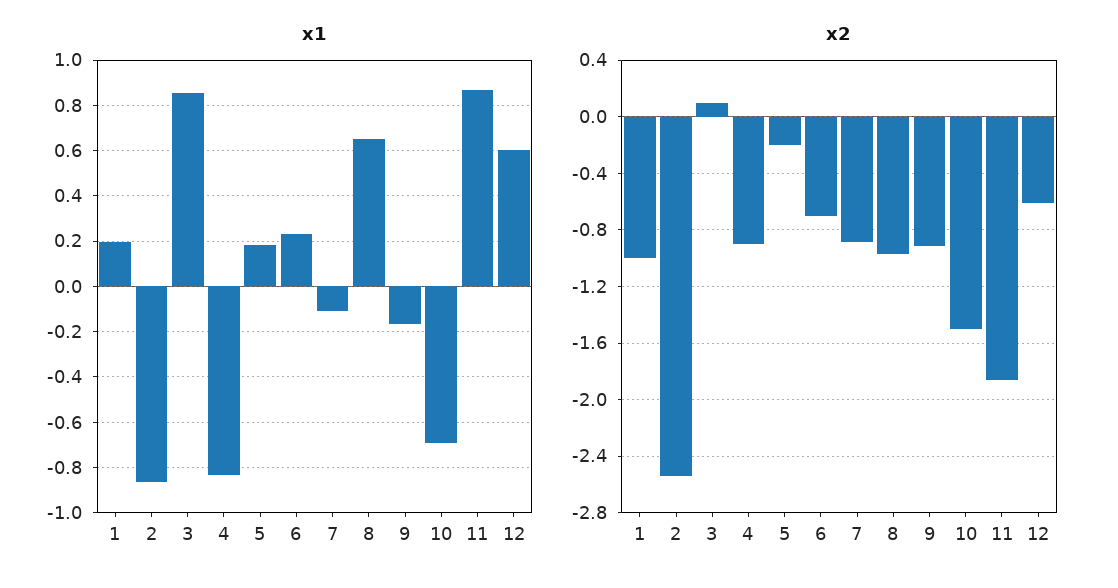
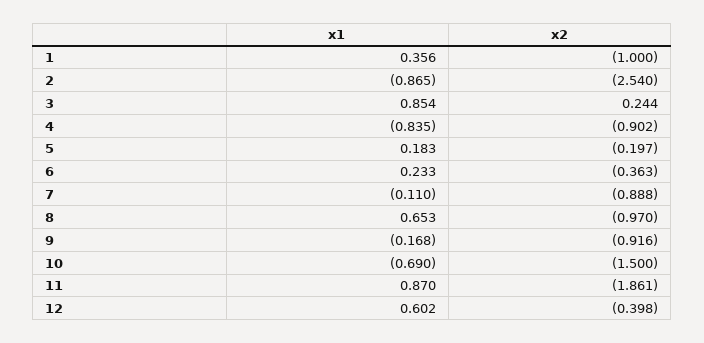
x1, 1: 0.2 -> 0.356
x2, 3: 0.1 -> 0.244
x2, 6: -0.7 -> -0.363
x2, 12: -0.6 -> -0.398

